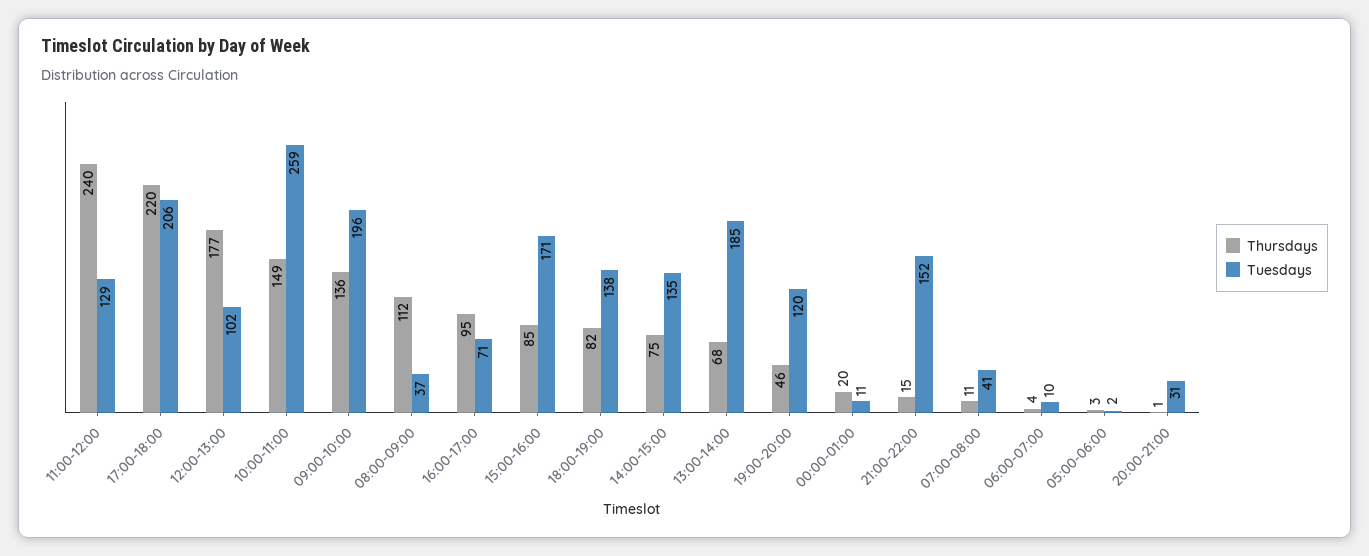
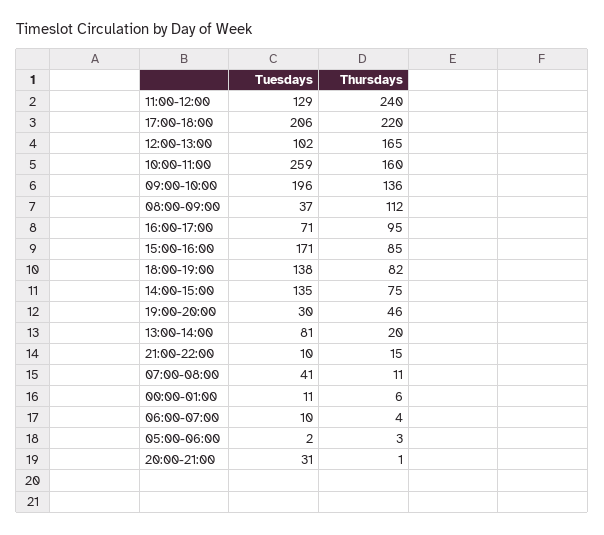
Thursdays, 12:00-13:00: 177 -> 165
Thursdays, 10:00-11:00: 149 -> 160
Thursdays, 13:00-14:00: 68 -> 20
Tuesdays, 13:00-14:00: 185 -> 81
Tuesdays, 19:00-20:00: 120 -> 30
Thursdays, 00:00-01:00: 20 -> 6
Tuesdays, 21:00-22:00: 152 -> 10

